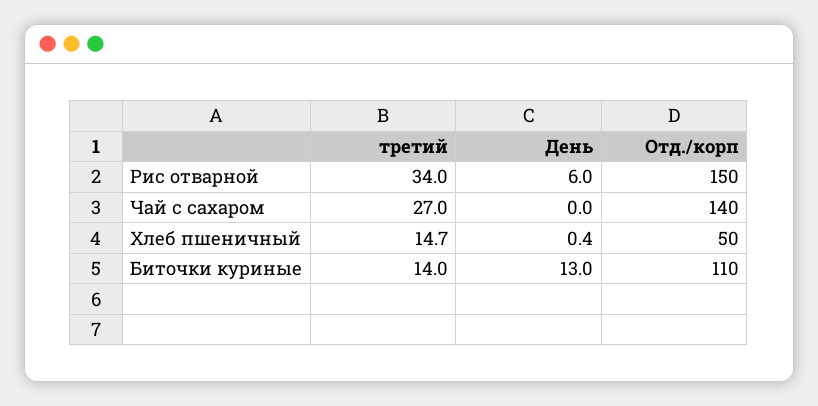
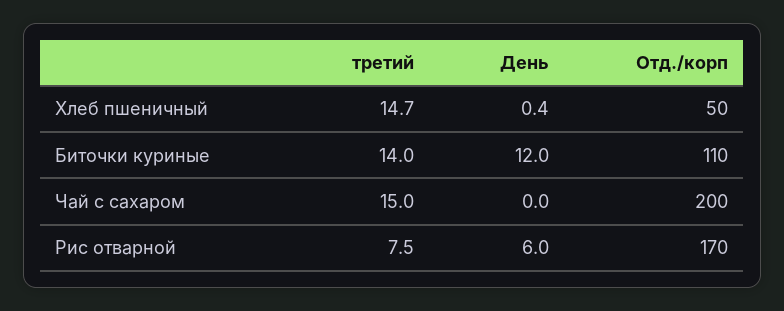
третий, Рис отварной: 34 -> 7.5
Отд./корп, Рис отварной: 150 -> 170
третий, Чай с сахаром: 27 -> 15
Отд./корп, Чай с сахаром: 140 -> 200
День, Биточки куриные: 13 -> 12

